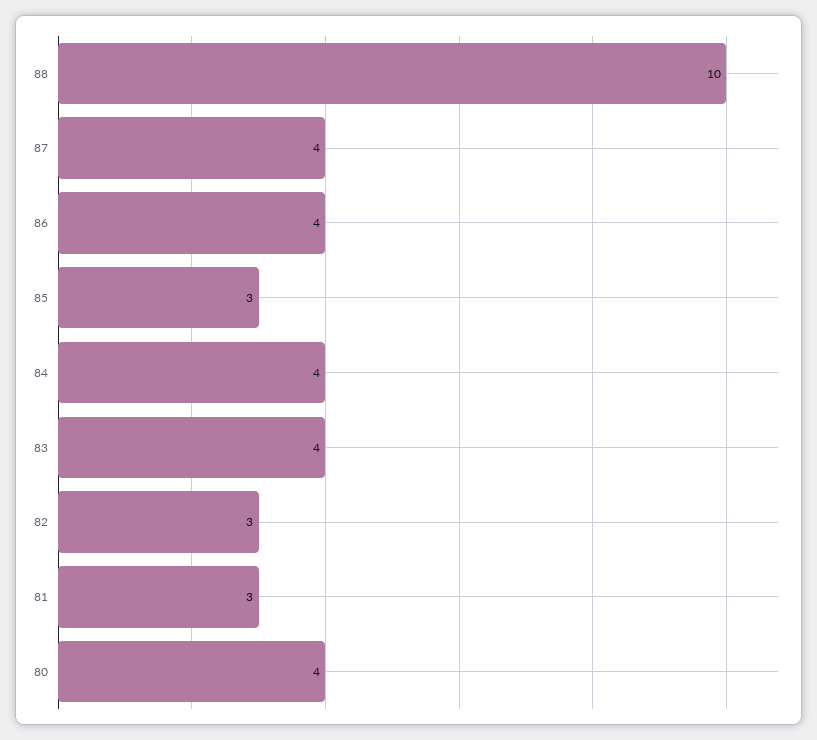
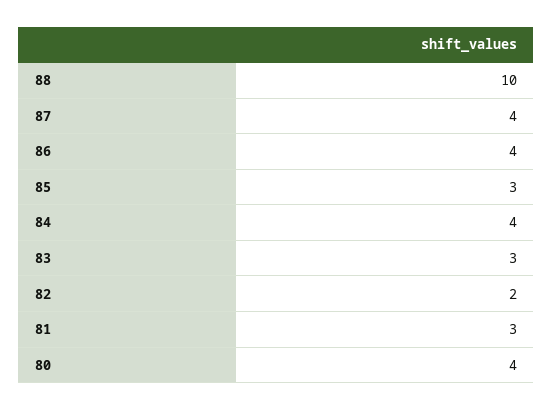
83: 4 -> 3
82: 3 -> 2

